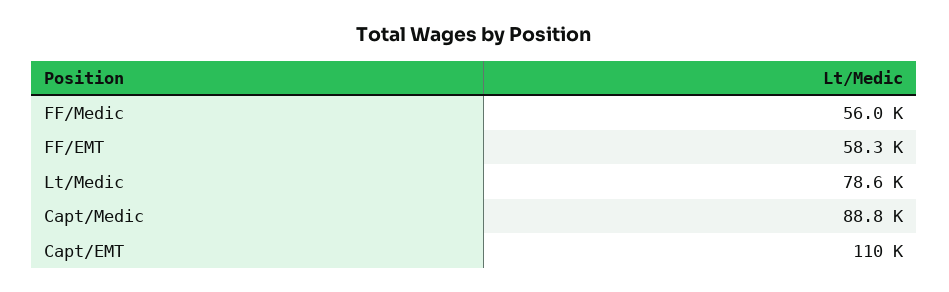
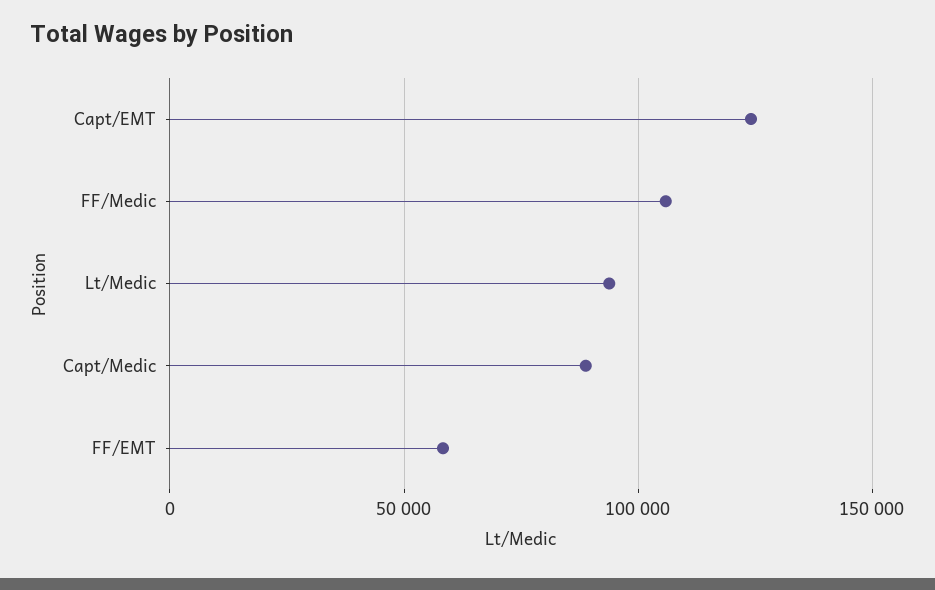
FF/Medic: 56000 -> 105000
Lt/Medic: 78600 -> 95000
Capt/EMT: 110000 -> 125000

